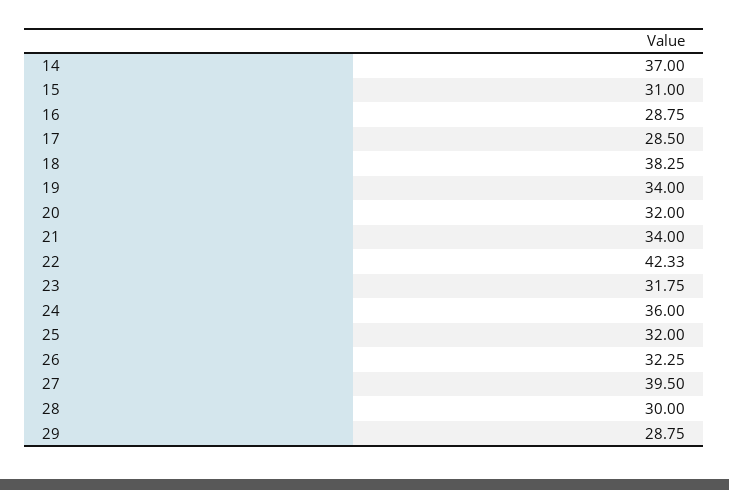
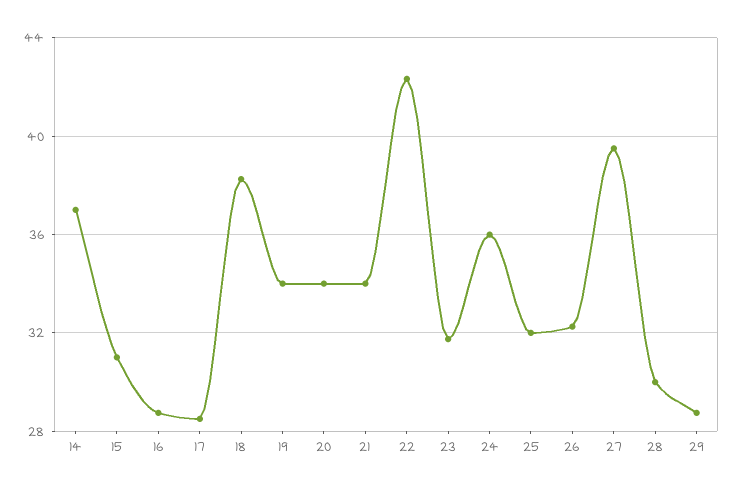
20: 32 -> 34

